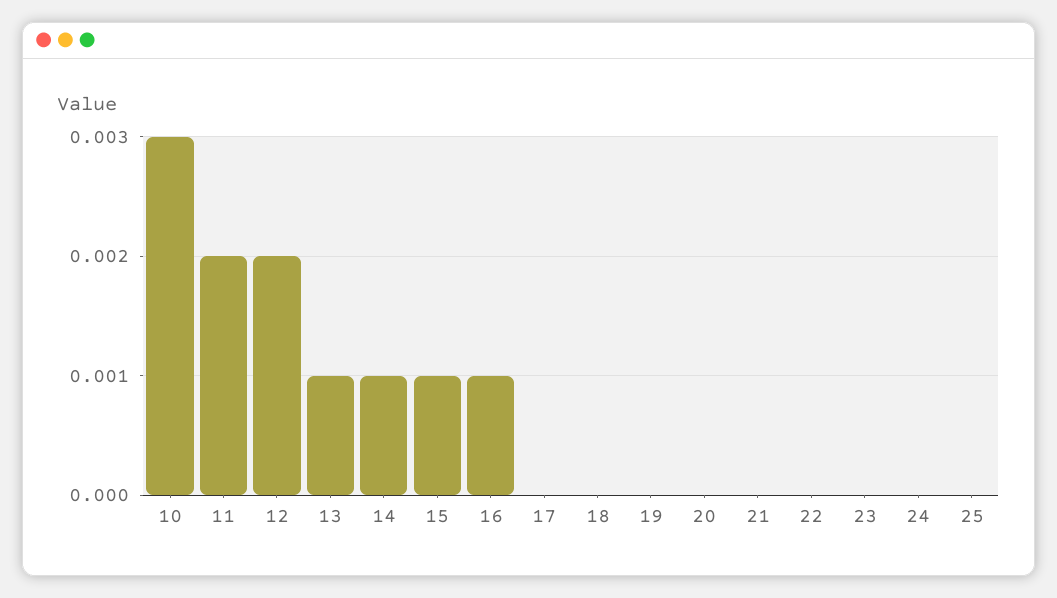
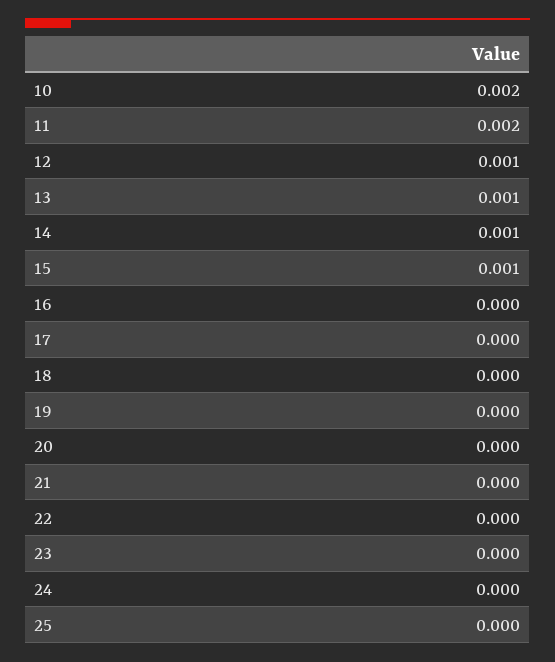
10: 0.003 -> 0.002
12: 0.002 -> 0.001
16: 0.001 -> 0

